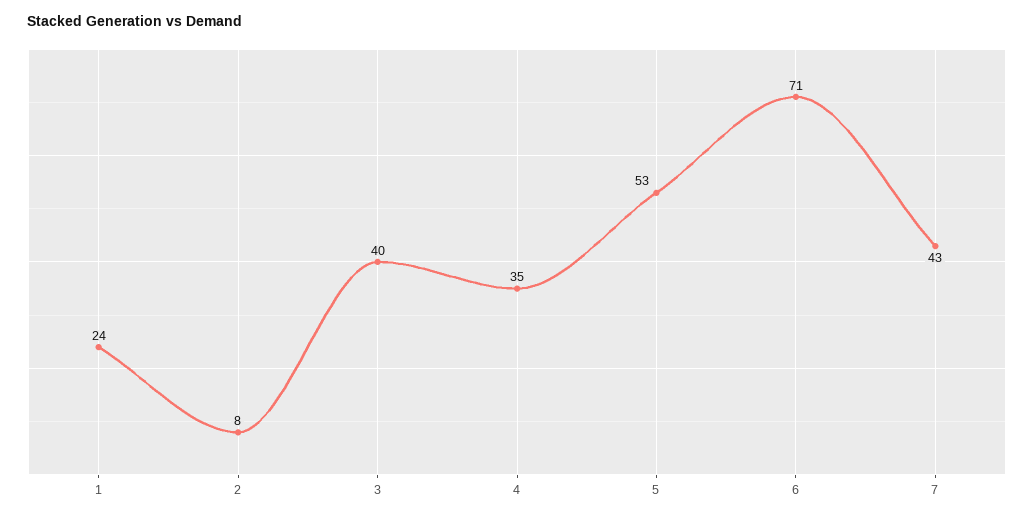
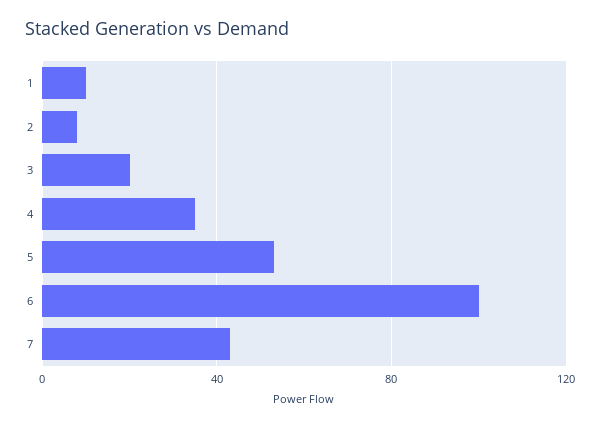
1: 24 -> 10
3: 40 -> 20
6: 71 -> 100

